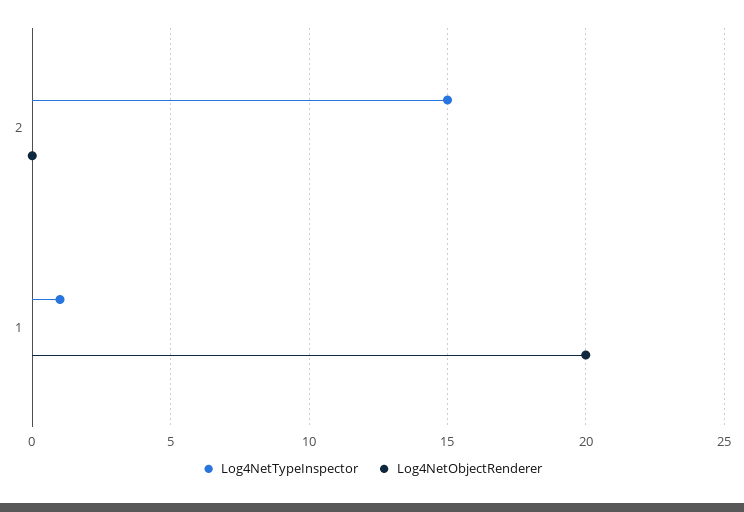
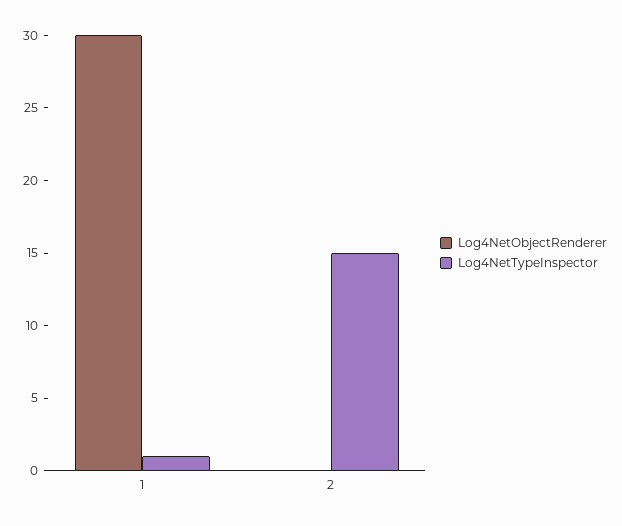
Log4NetObjectRenderer, 1: 20 -> 30

